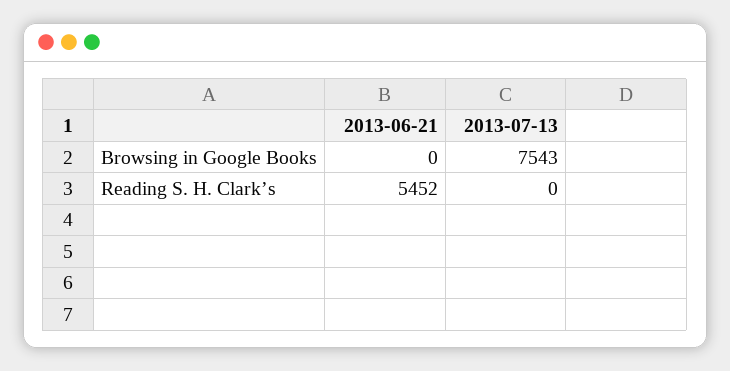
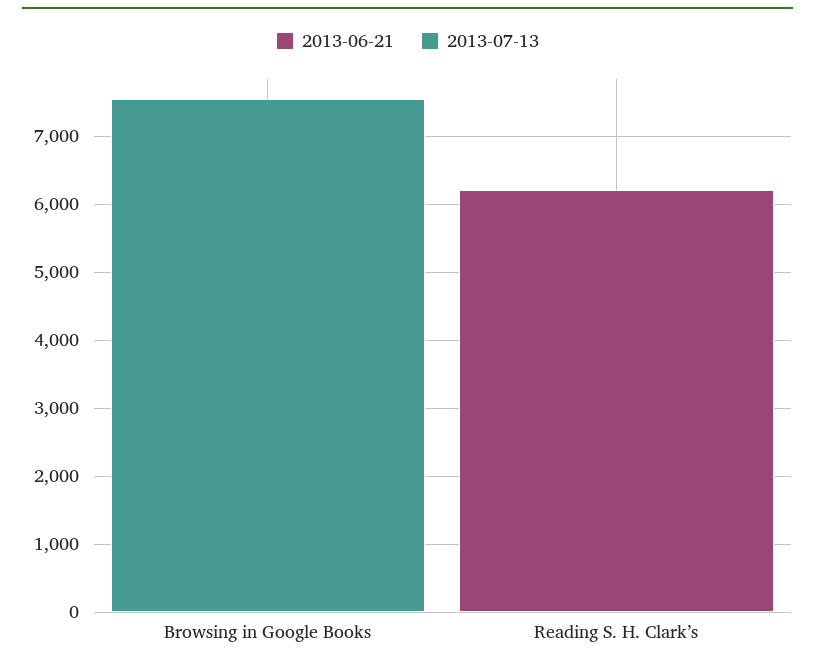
2013-06-21, Reading S. H. Clark’s: 5452 -> 6200

